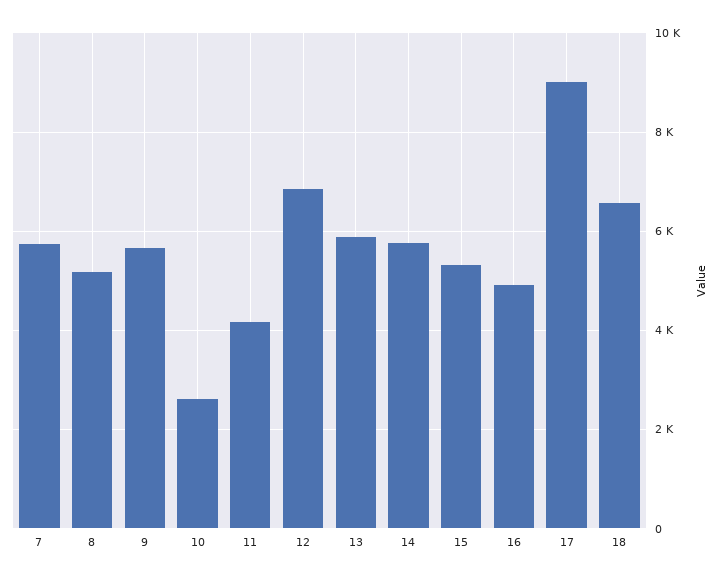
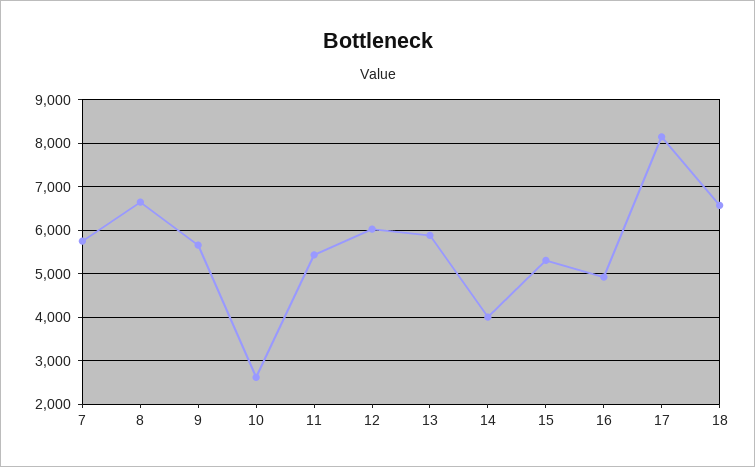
8: 5200 -> 6600
11: 4200 -> 5400
12: 6800 -> 6000
14: 5800 -> 4000
17: 9000 -> 8200

